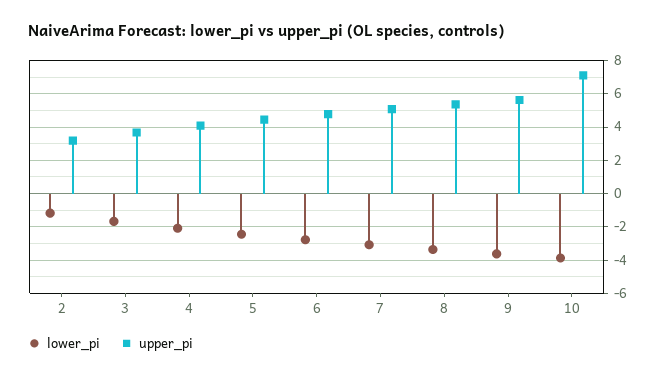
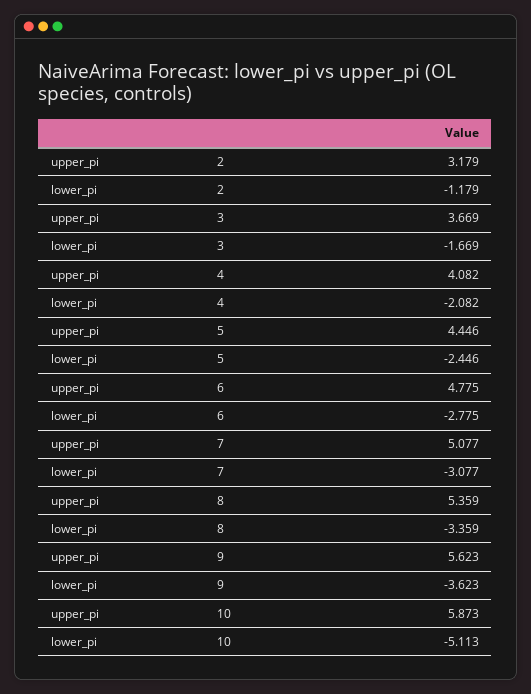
lower_pi, 10: -4 -> -5.113
upper_pi, 10: 7 -> 5.873

